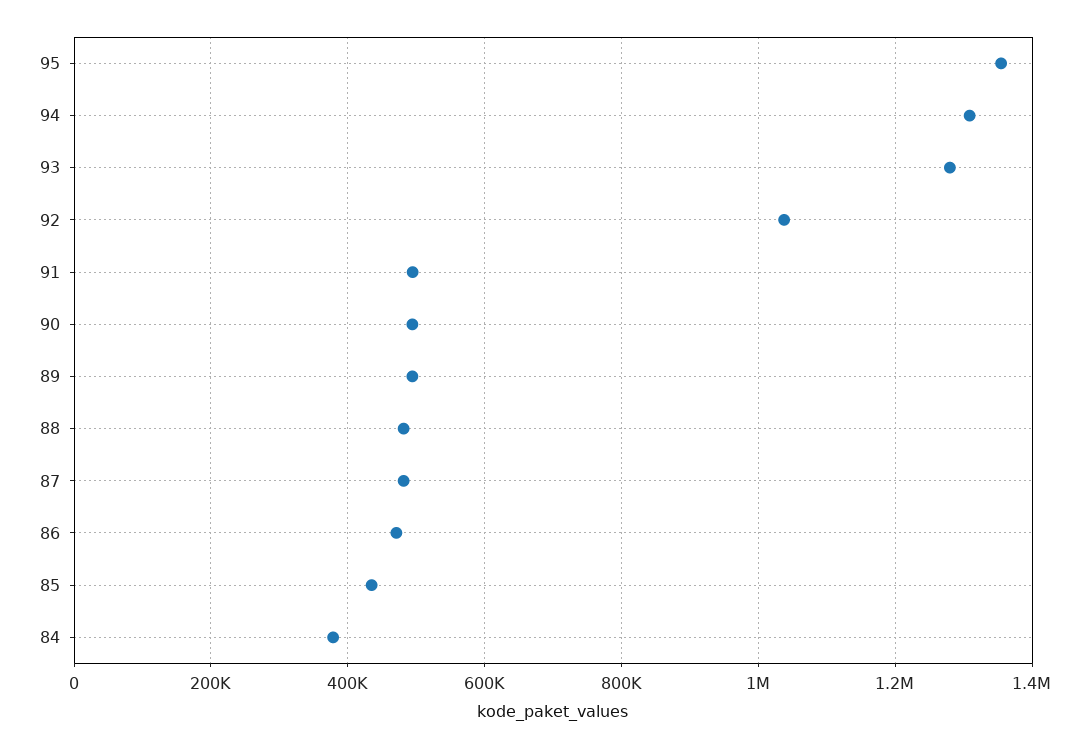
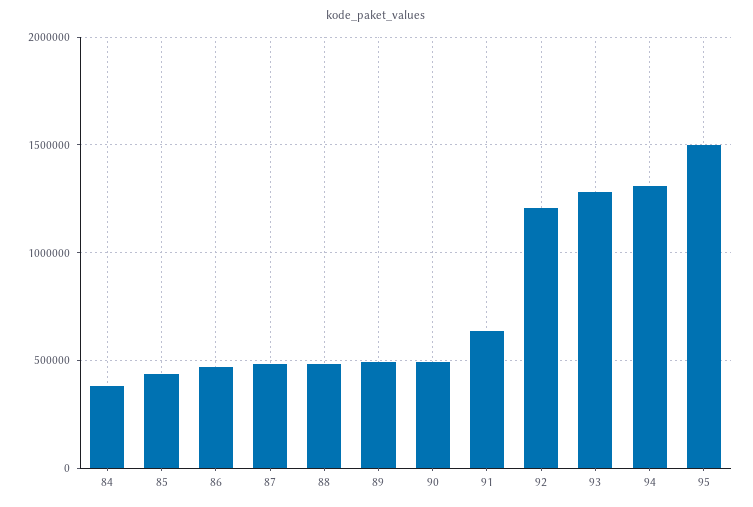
95: 1360000 -> 1500000
92: 1040000 -> 1200000
91: 500000 -> 650000

